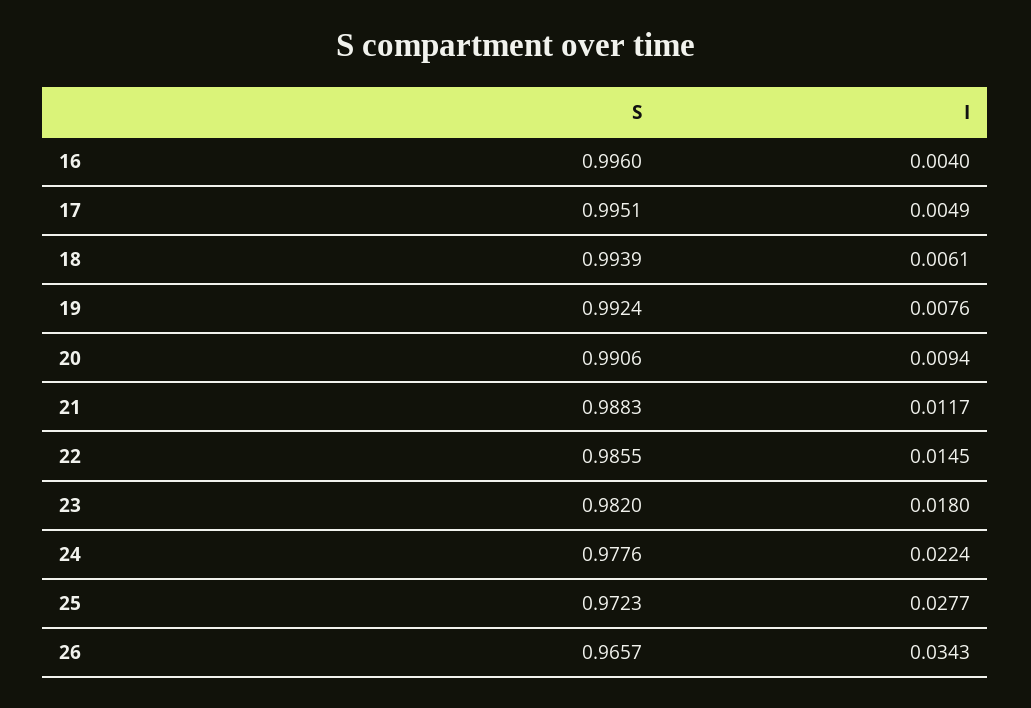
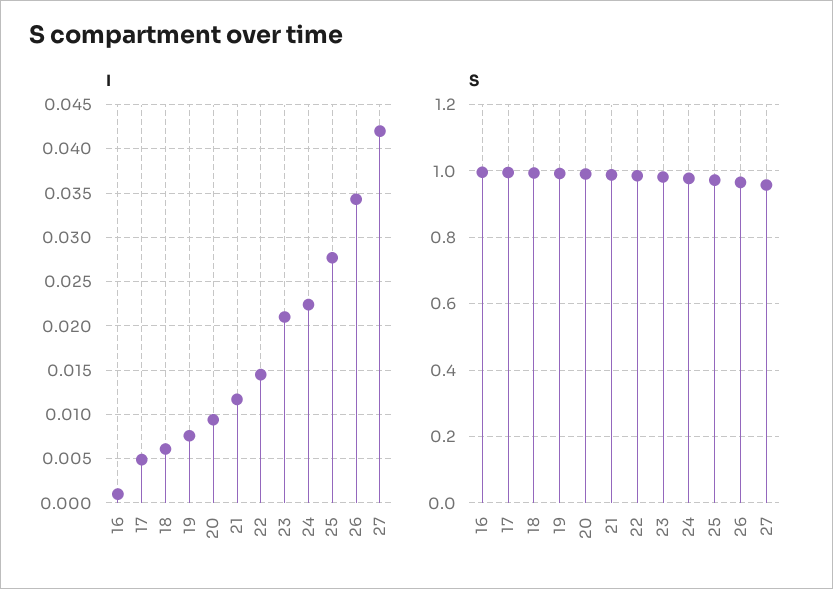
I, 16: 0.004 -> 0.001
I, 23: 0.018 -> 0.021
I, 27: none -> 0.042
S, 27: none -> 0.96

